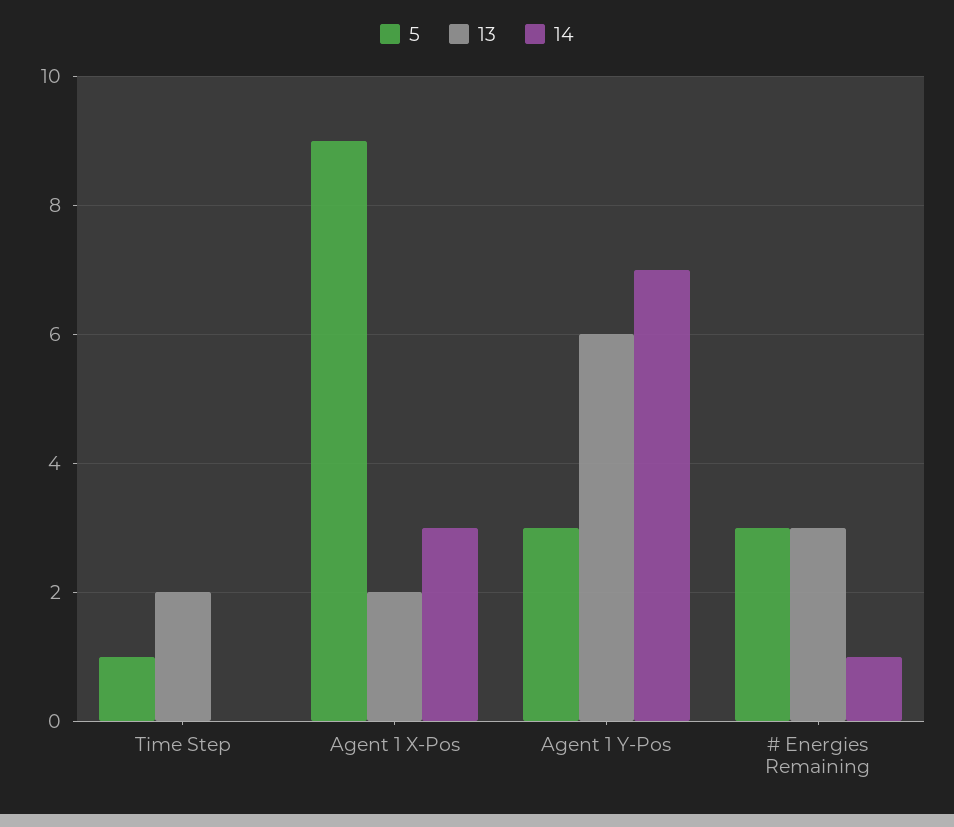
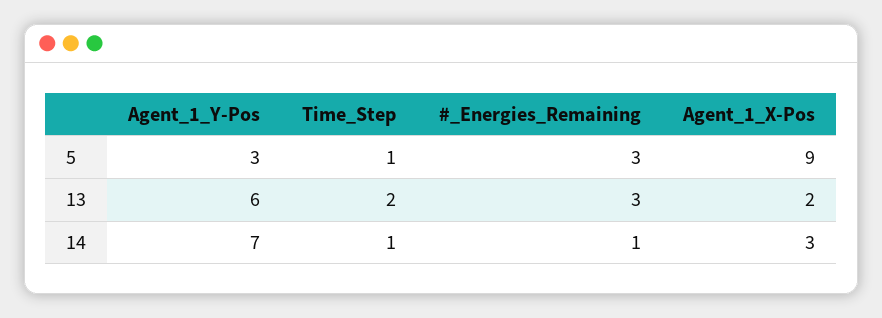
14, Time Step: 0 -> 1

